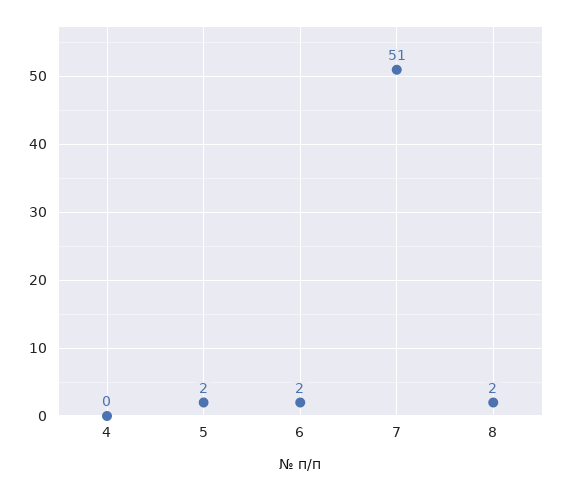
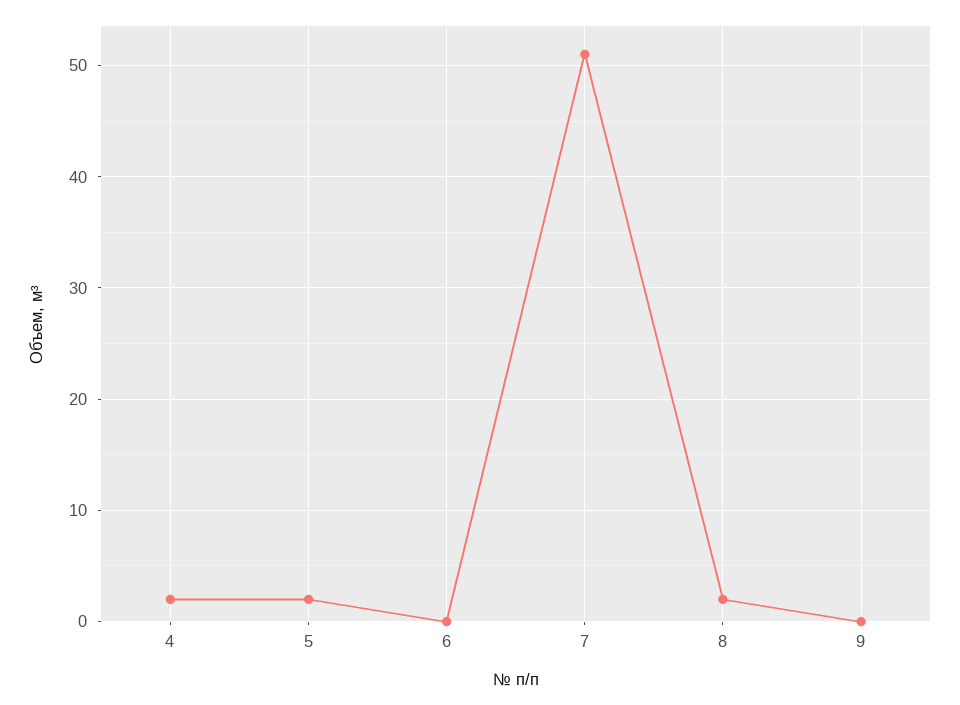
4: 0 -> 2
6: 2 -> 0
9: none -> 0

